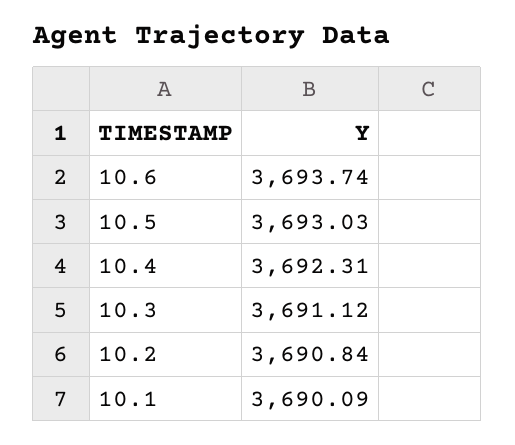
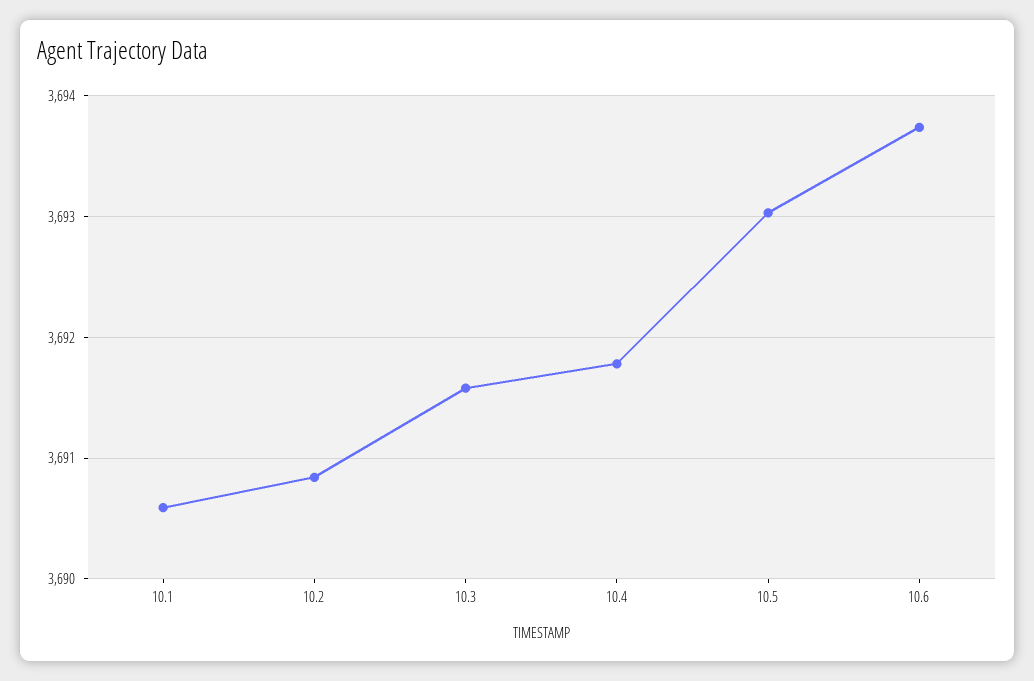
10.4: 3692.31 -> 3691.8
10.3: 3691.12 -> 3691.6
10.1: 3690.09 -> 3690.6

